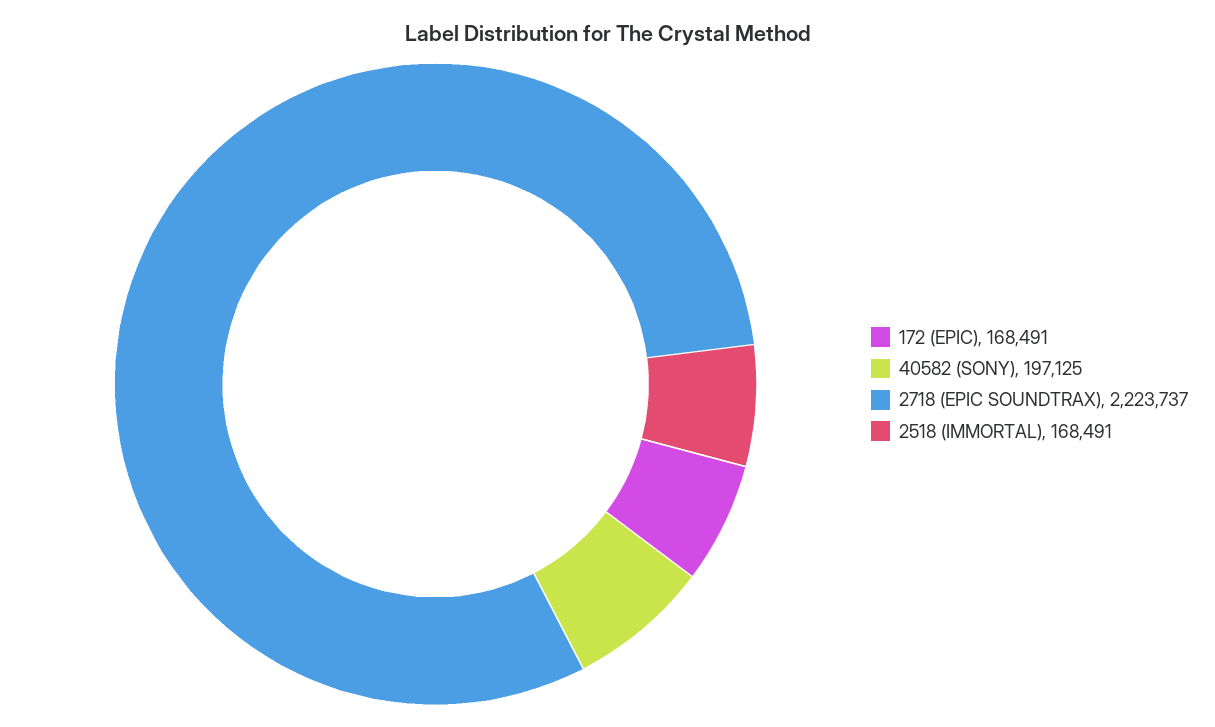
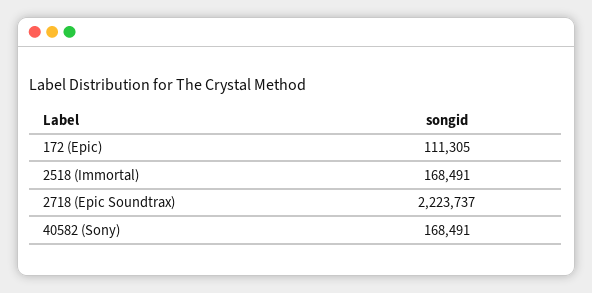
172 (EPIC): 168491 -> 111305
40582 (SONY): 197125 -> 168491

